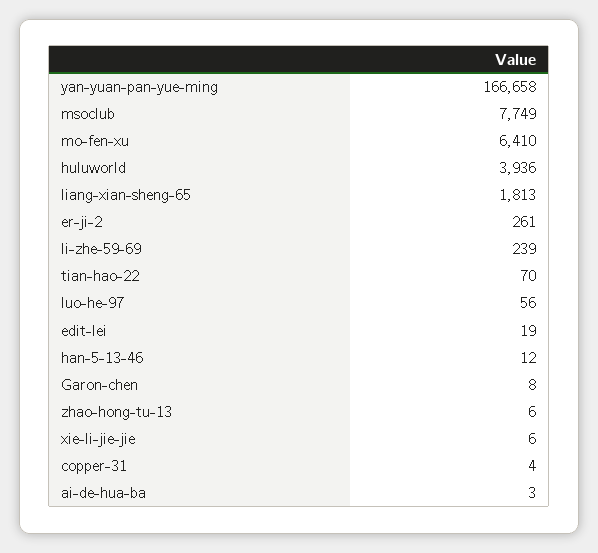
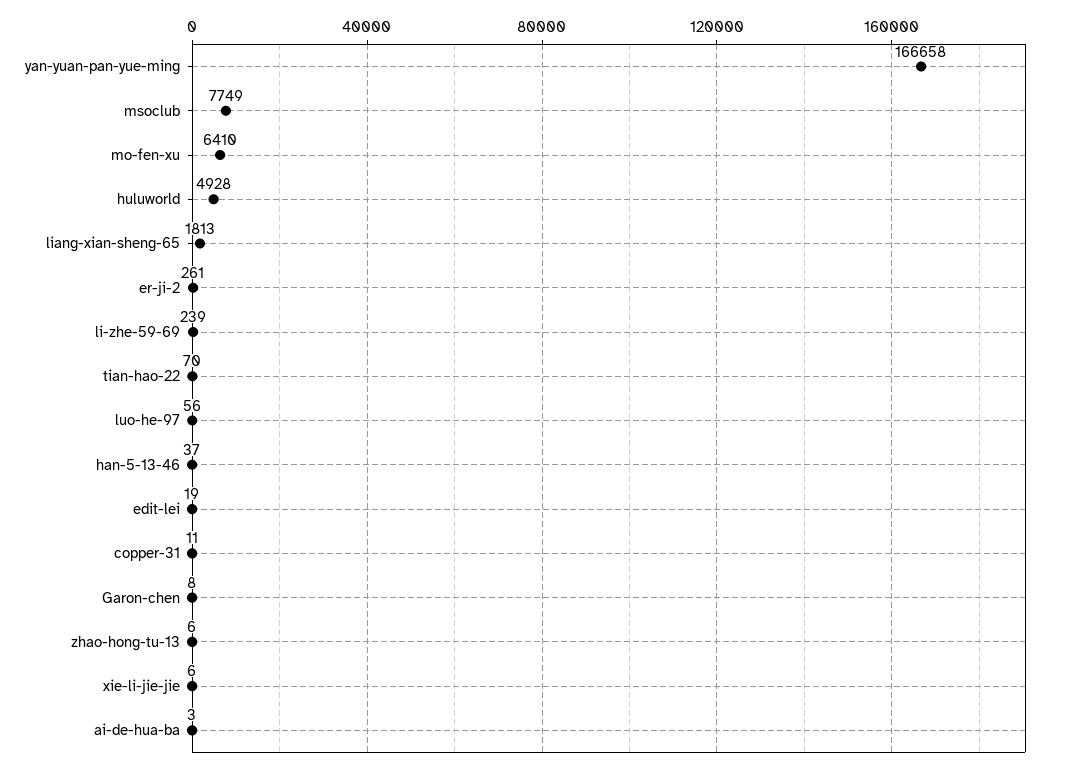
huluworld: 3936 -> 4928
han-5-13-46: 12 -> 37
copper-31: 4 -> 11

